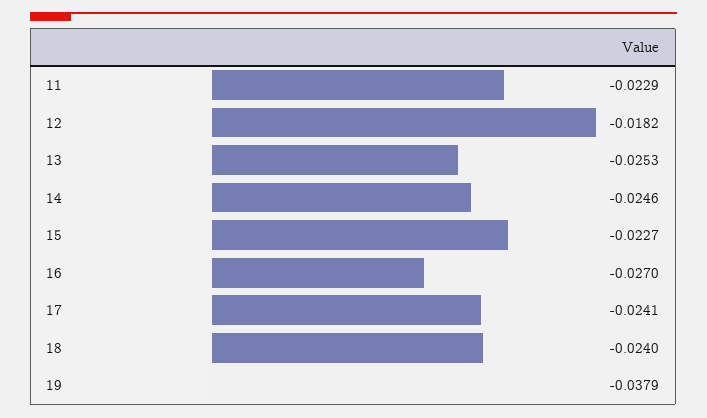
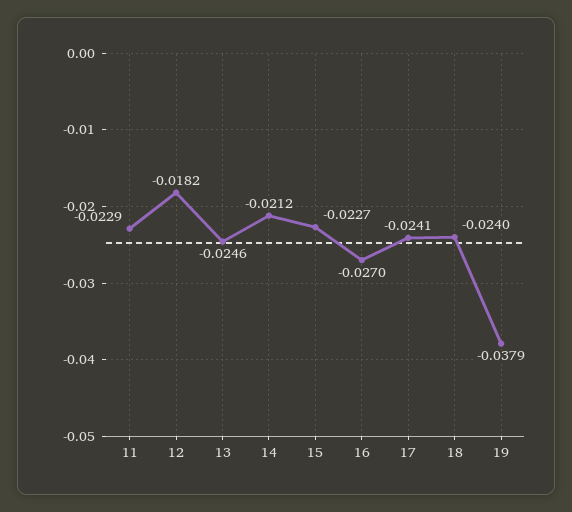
13: -0.0253 -> -0.0246
14: -0.0246 -> -0.0212

